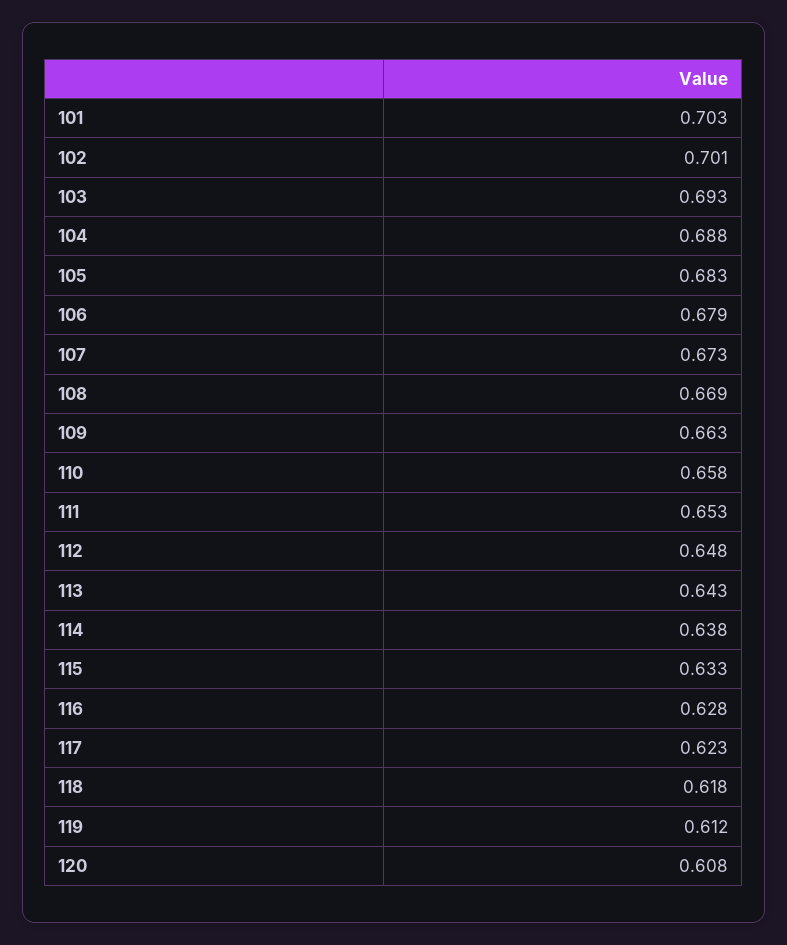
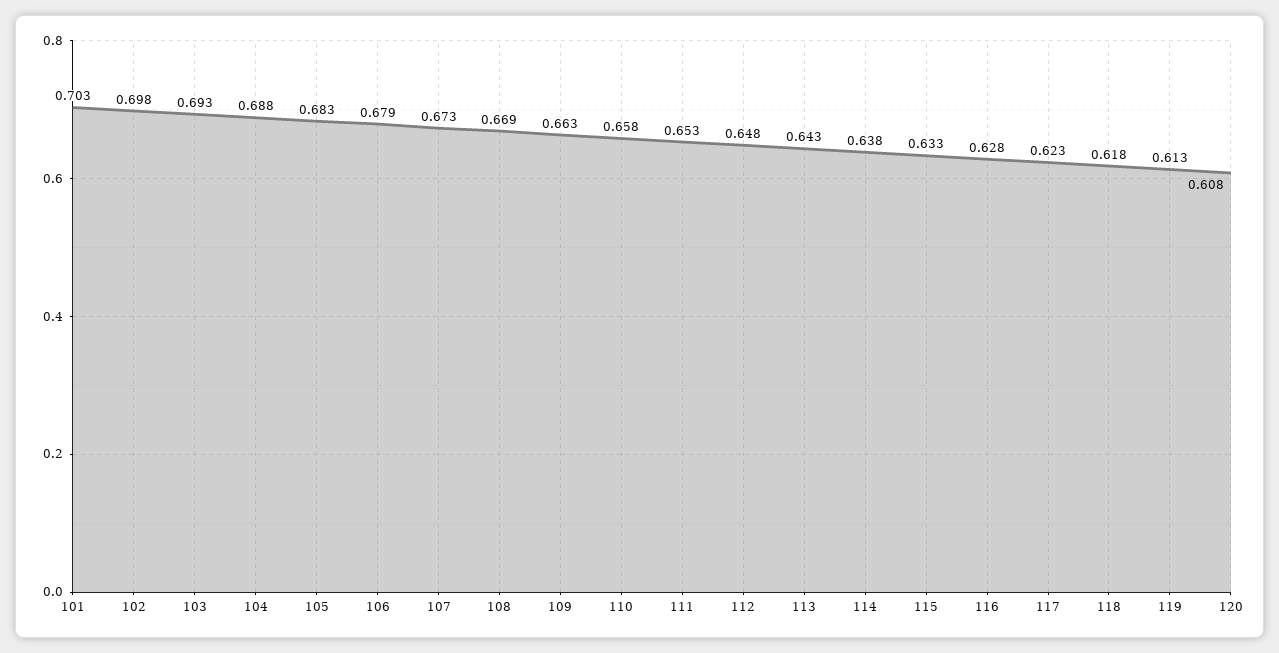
102: 0.701 -> 0.698
119: 0.612 -> 0.613

